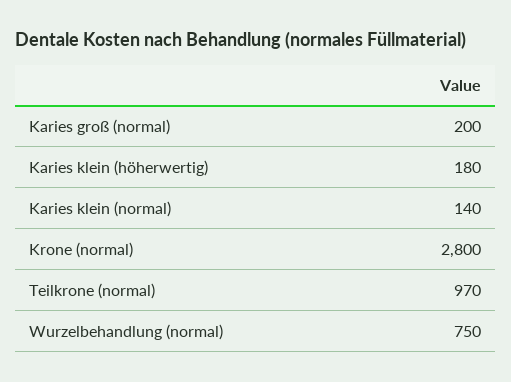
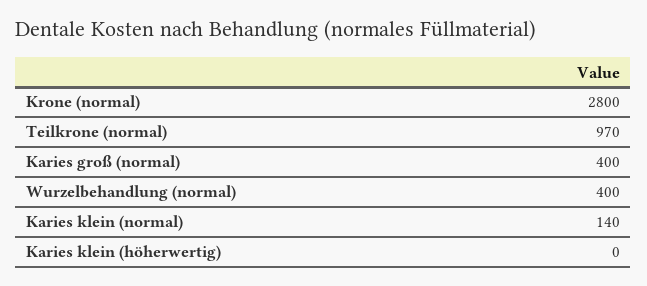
Karies groß (normal): 200 -> 400
Karies klein (höherwertig): 180 -> 0
Wurzelbehandlung (normal): 750 -> 400

